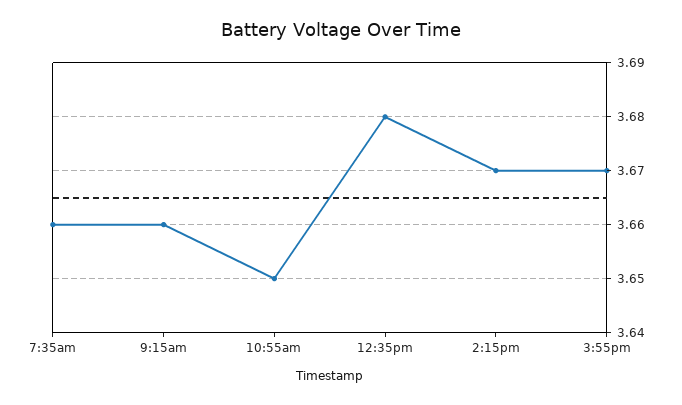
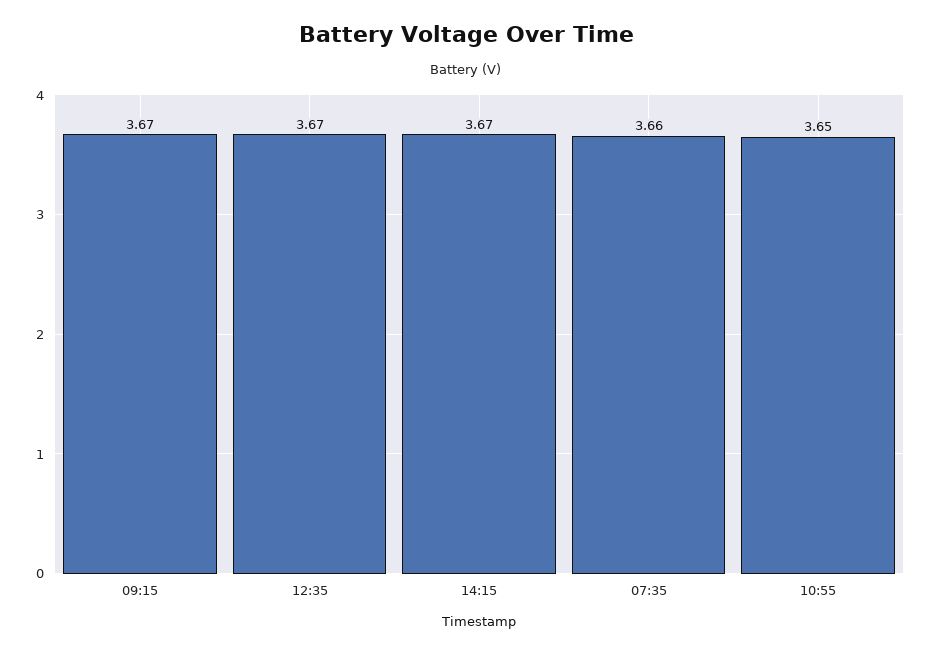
9:15am: 3.66 -> 3.67
12:35pm: 3.68 -> 3.67
3:55pm: 3.67 -> none

